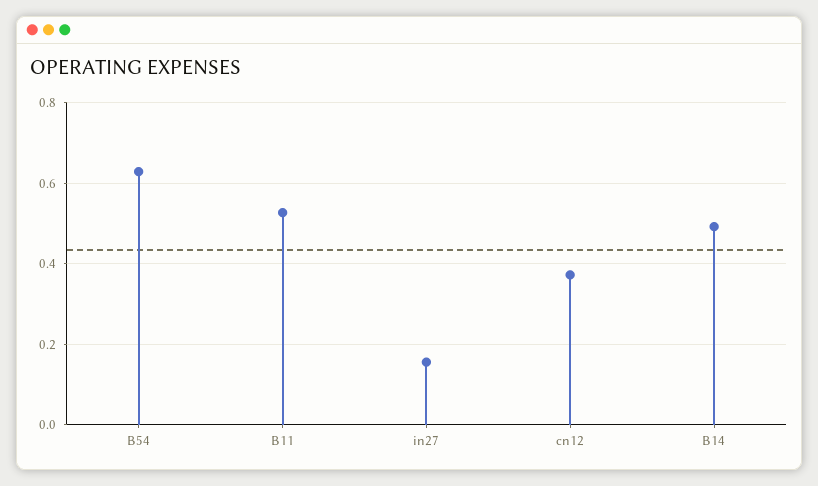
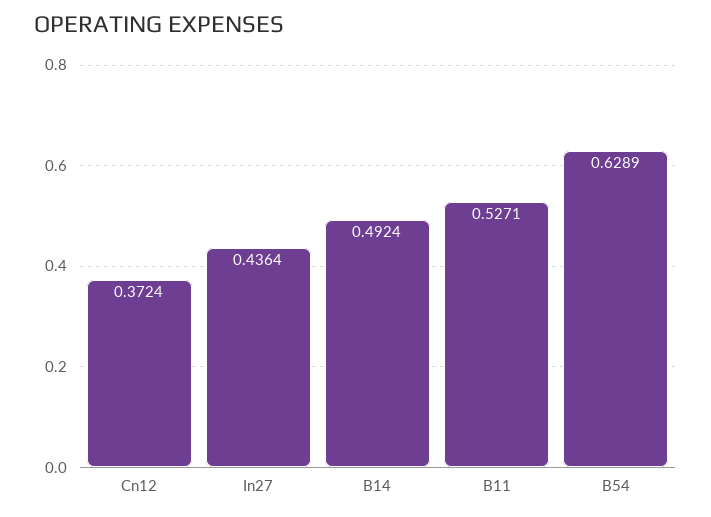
in27: 0.16 -> 0.4364

